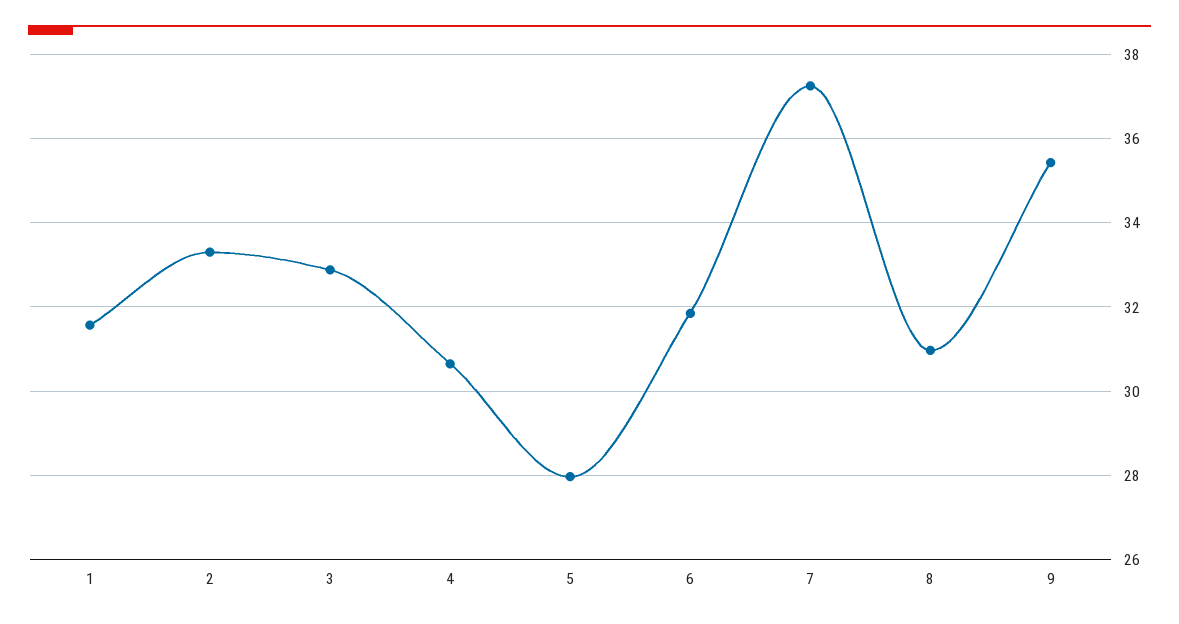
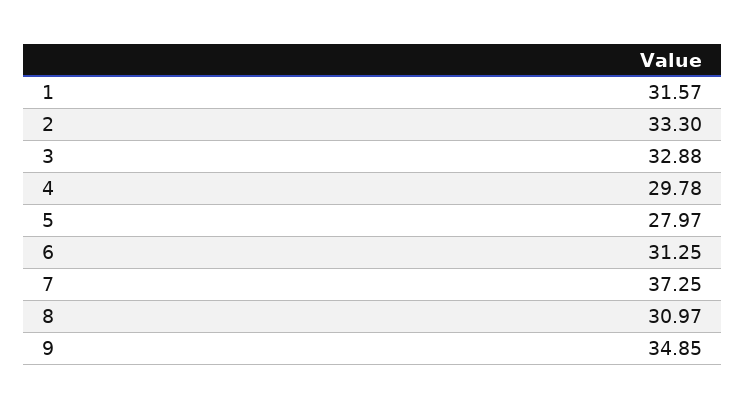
4: 30.6 -> 29.78
6: 31.8 -> 31.25
9: 35.4 -> 34.85

